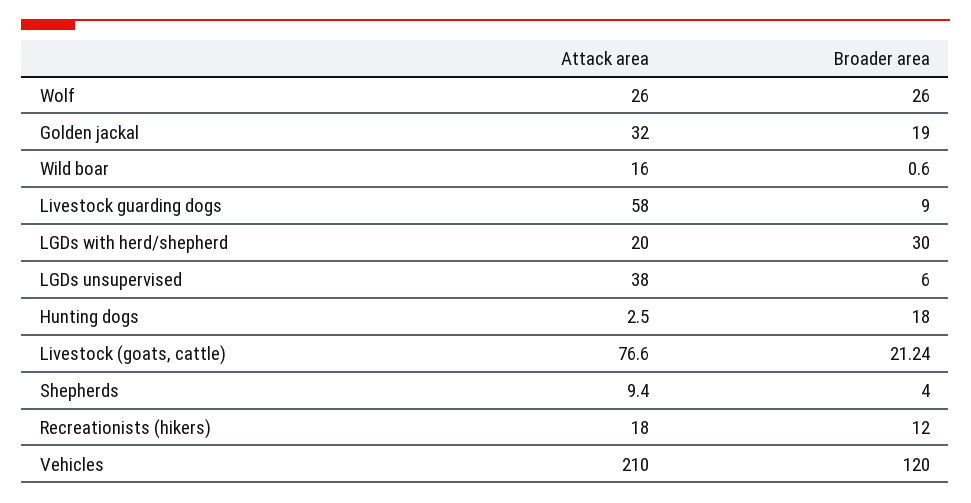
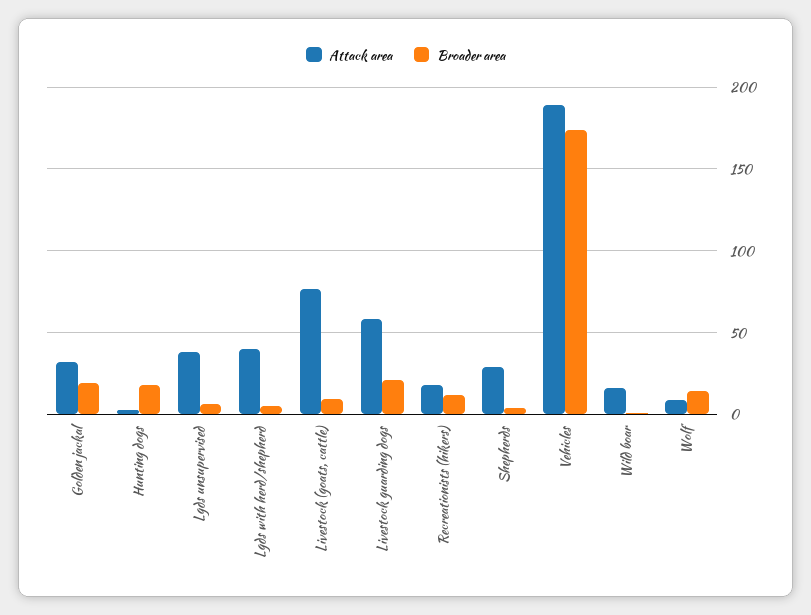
Attack area, Wolf: 26 -> 10
Broader area, Wolf: 26 -> 15
Broader area, Livestock guarding dogs: 9 -> 20
Attack area, LGDs with herd/shepherd: 20 -> 40
Broader area, LGDs with herd/shepherd: 30 -> 5
Broader area, Livestock (goats, cattle): 21.24 -> 10
Attack area, Shepherds: 9.4 -> 30
Attack area, Vehicles: 210 -> 190
Broader area, Vehicles: 120 -> 175

